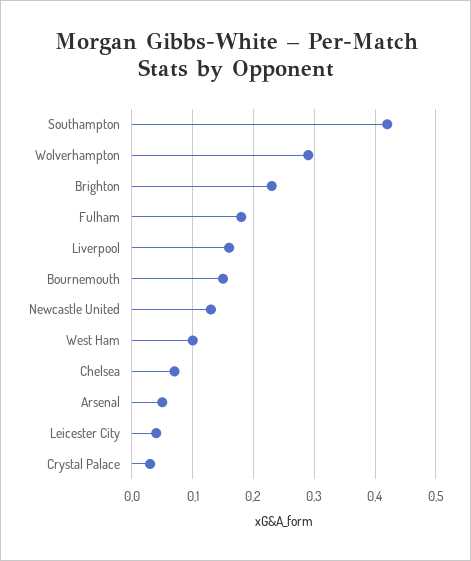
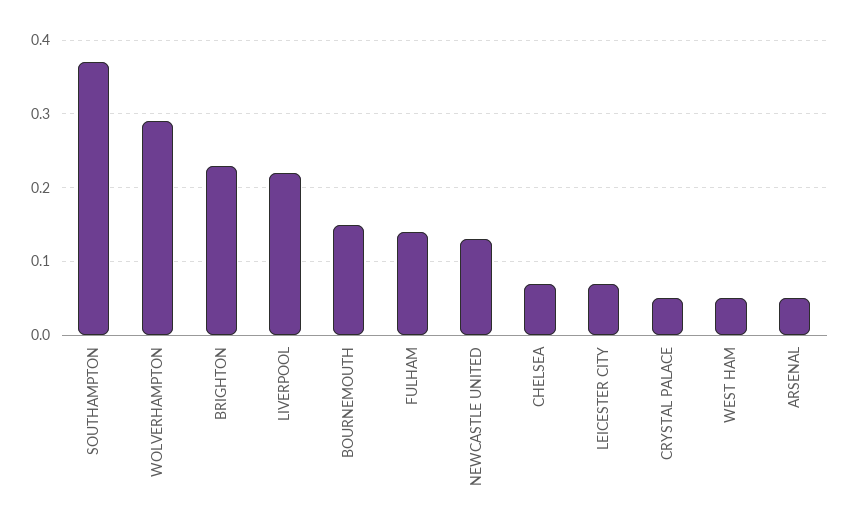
Southampton: 0.42 -> 0.37
Fulham: 0.18 -> 0.14
Liverpool: 0.16 -> 0.22
West Ham: 0.1 -> 0.05
Leicester City: 0.04 -> 0.07
Crystal Palace: 0.03 -> 0.05

